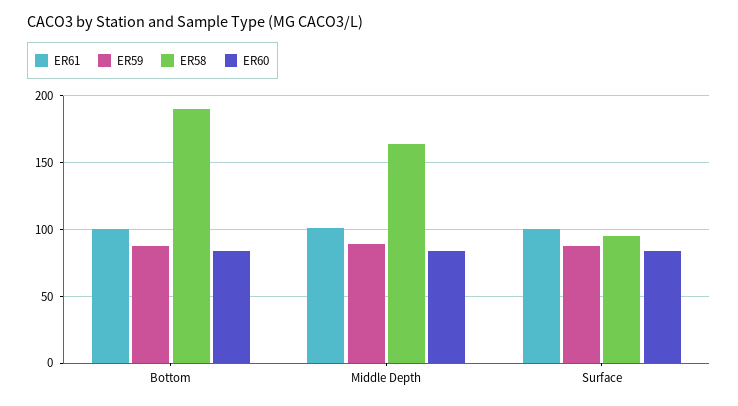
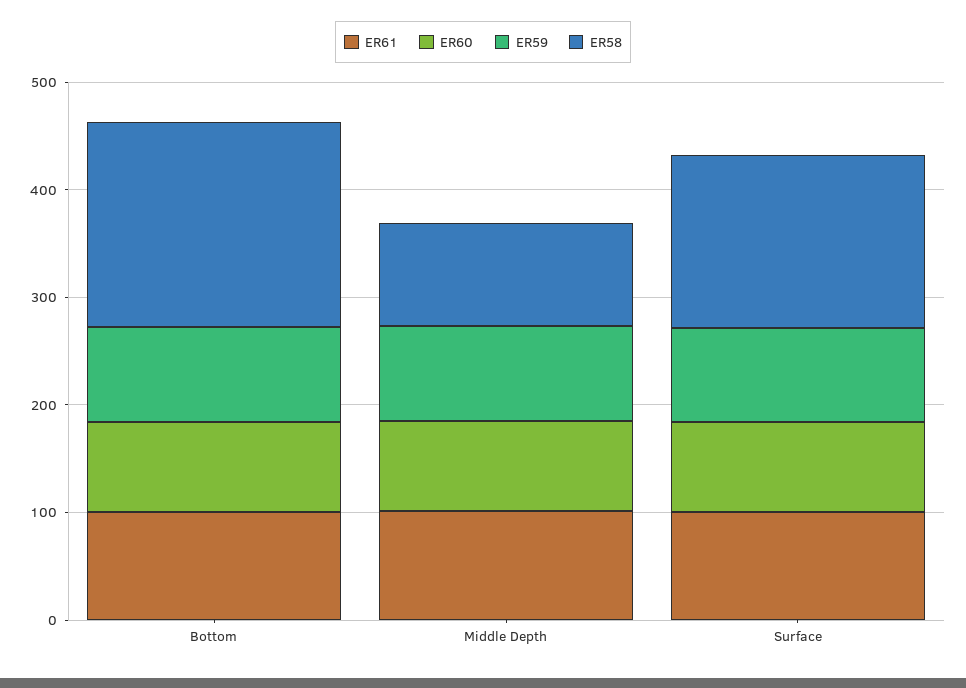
ER58, Middle Depth: 165 -> 100
ER58, Surface: 95 -> 160

